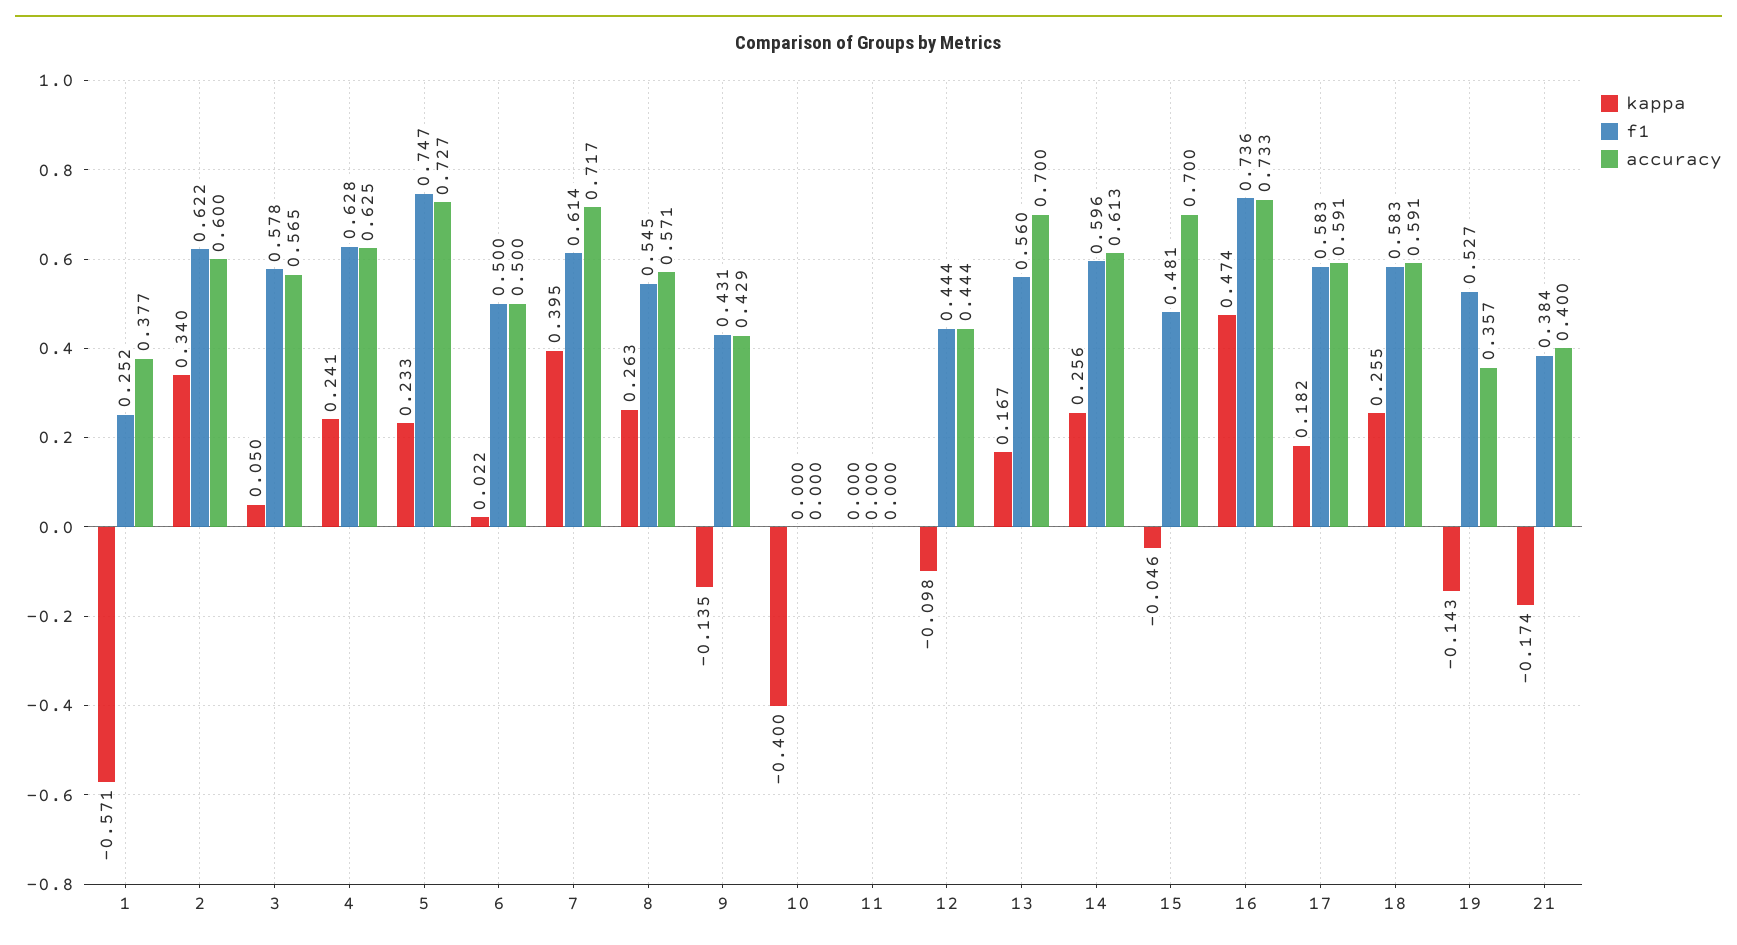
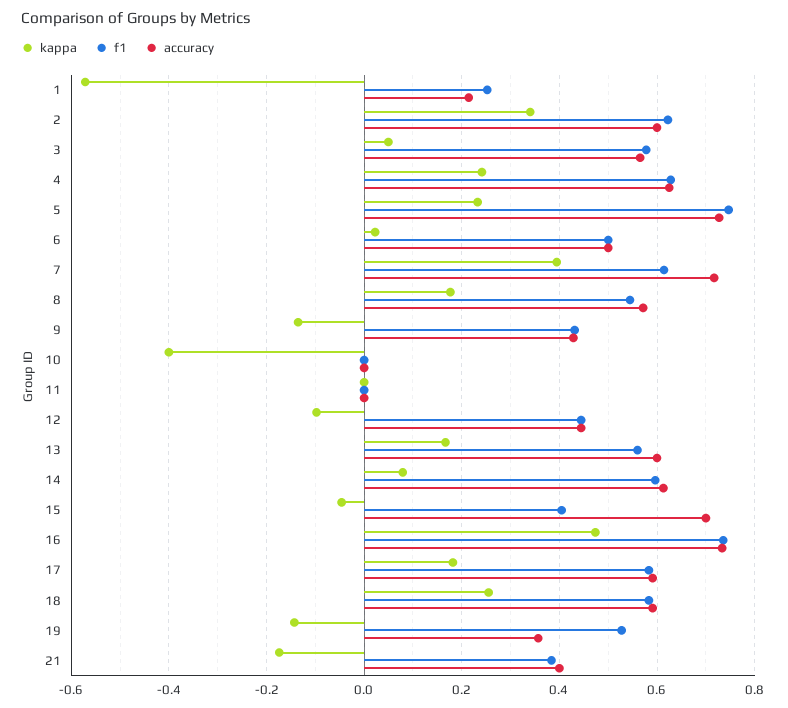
accuracy, 1: 0.377 -> 0.22
kappa, 8: 0.263 -> 0.18
accuracy, 13: 0.7 -> 0.6
kappa, 14: 0.256 -> 0.08
f1, 15: 0.481 -> 0.4

